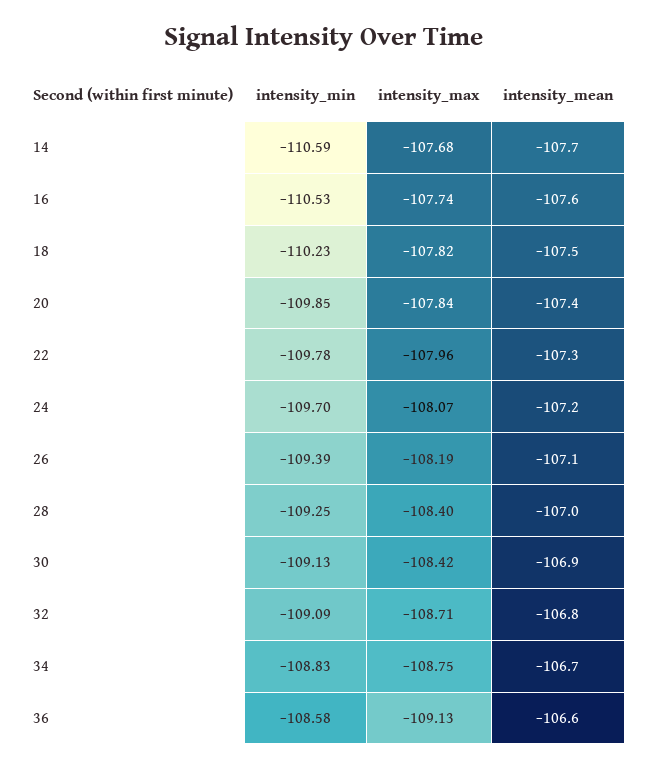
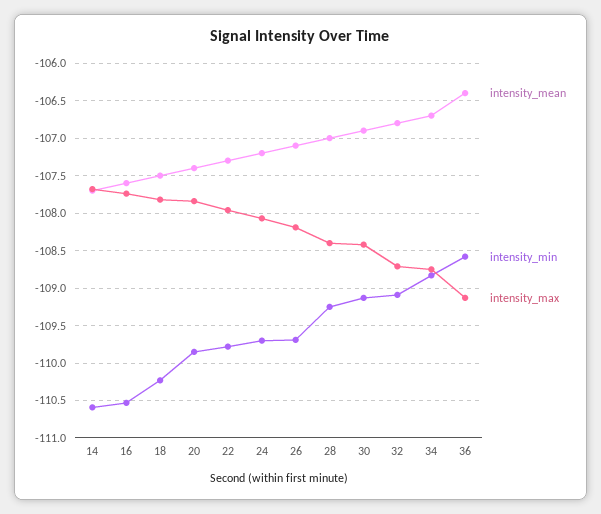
intensity_min, 26: -109.39 -> -109.7
intensity_mean, 36: -106.6 -> -106.4

